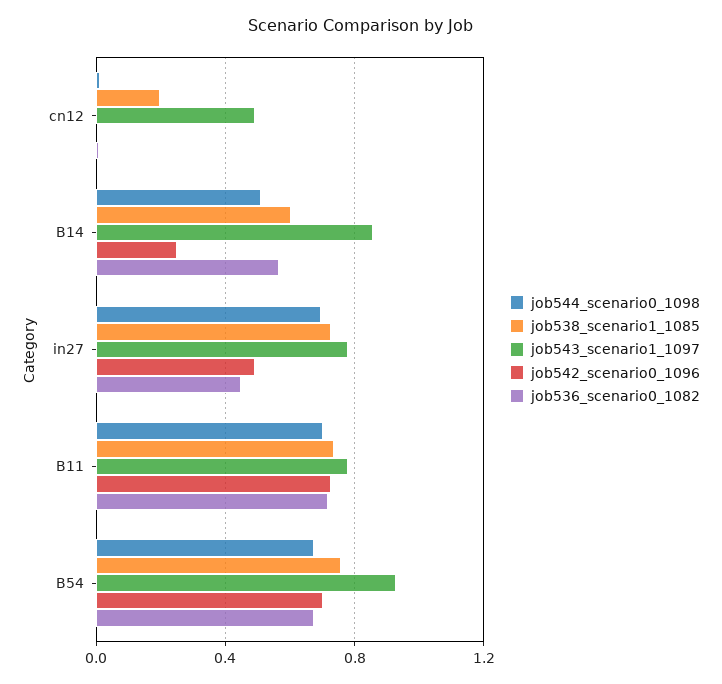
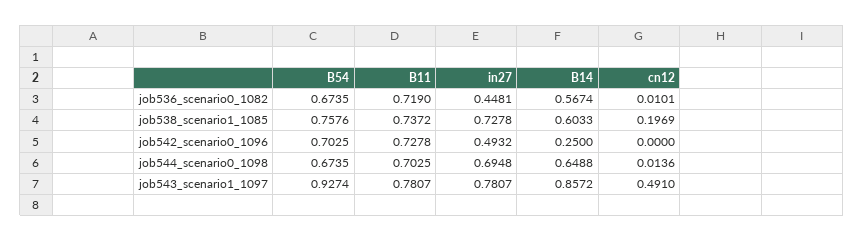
job544_scenario0_1098, B14: 0.5 -> 0.6488

